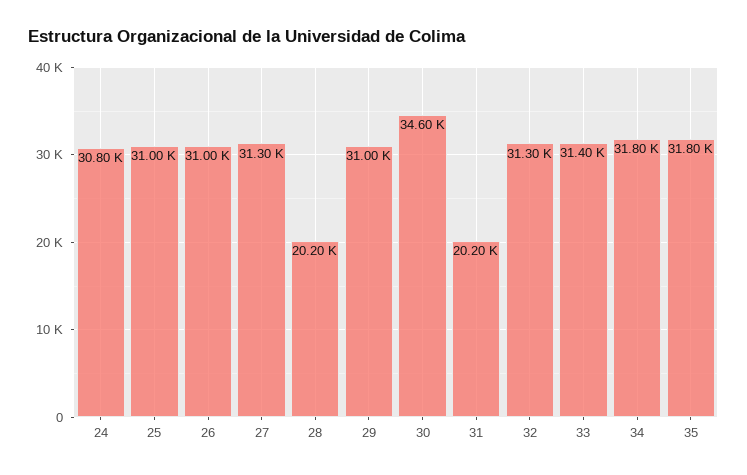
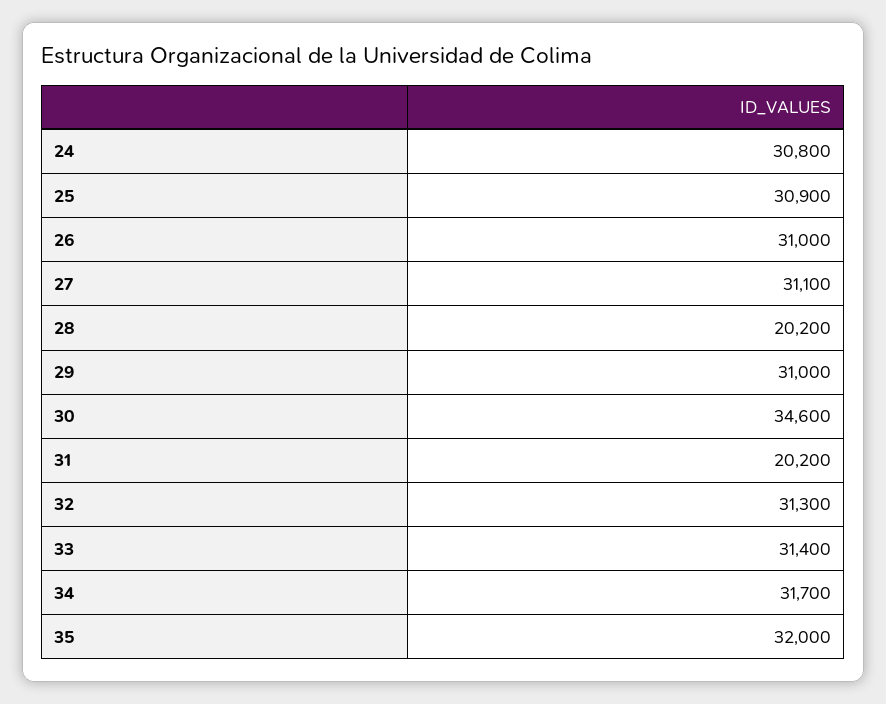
25: 31000 -> 30900
27: 31300 -> 31100
34: 31800 -> 31700
35: 31800 -> 32000

